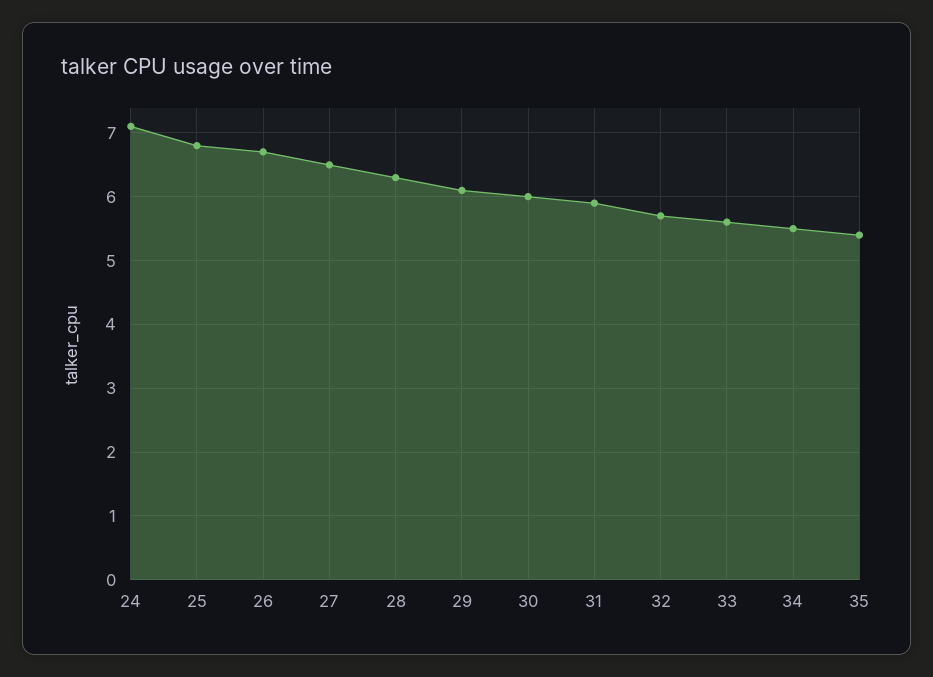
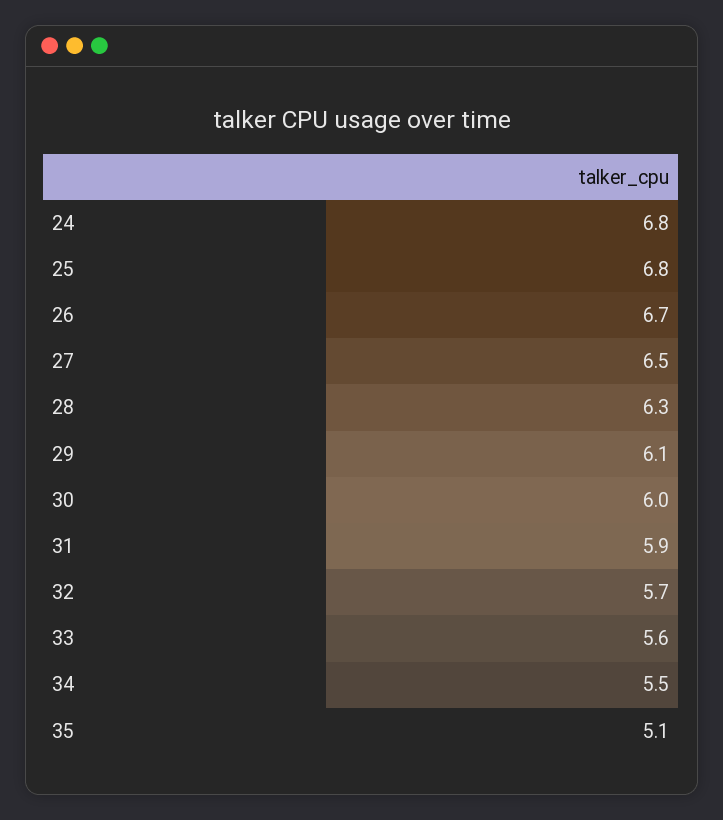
24: 7.1 -> 6.8
35: 5.4 -> 5.1

